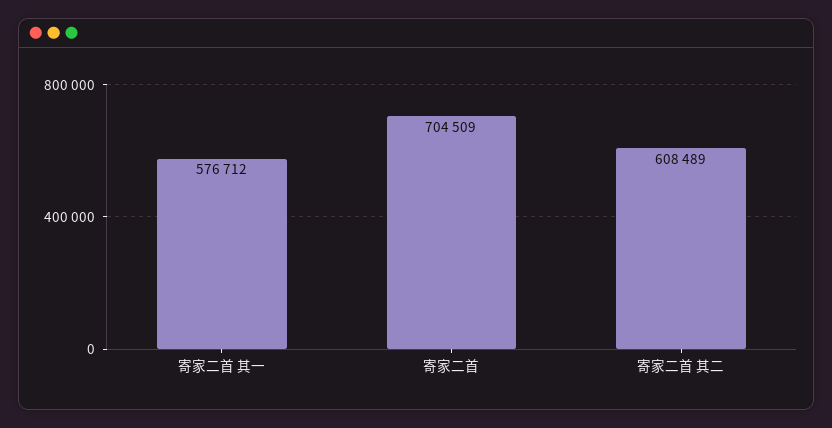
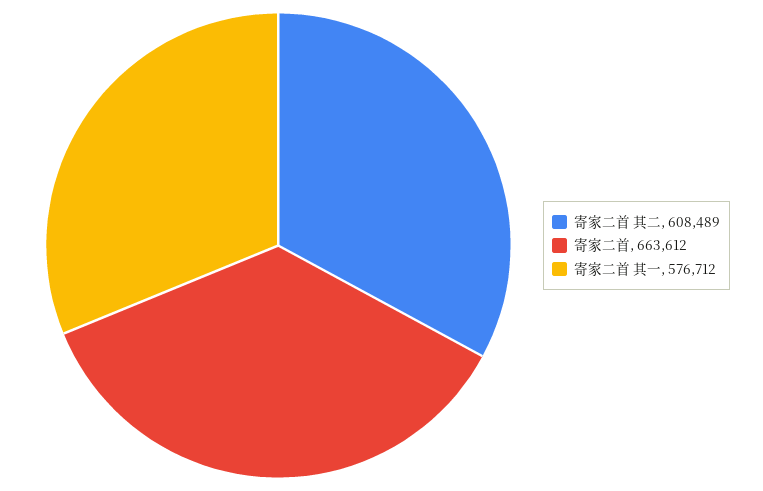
寄家二首: 704509 -> 663612

